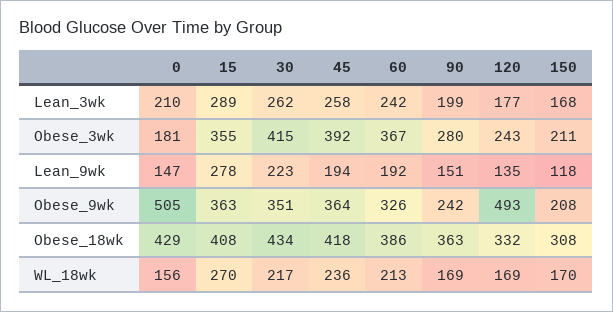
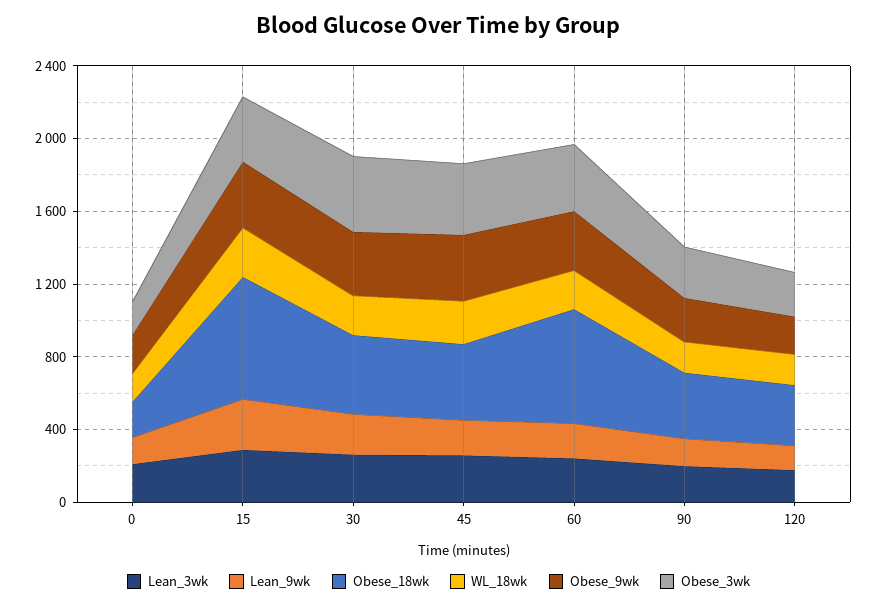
Lean_3wk, 150: 168 -> none
Obese_3wk, 150: 211 -> none
Lean_9wk, 150: 118 -> none
Obese_9wk, 0: 505 -> 200
Obese_9wk, 120: 493 -> 200
Obese_9wk, 150: 208 -> none
Obese_18wk, 0: 429 -> 200
Obese_18wk, 15: 408 -> 700
Obese_18wk, 60: 386 -> 600
Obese_18wk, 150: 308 -> none
WL_18wk, 150: 170 -> none

